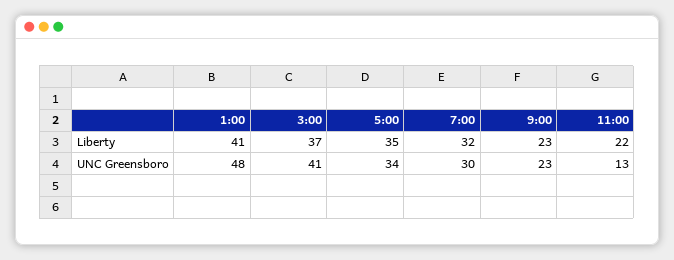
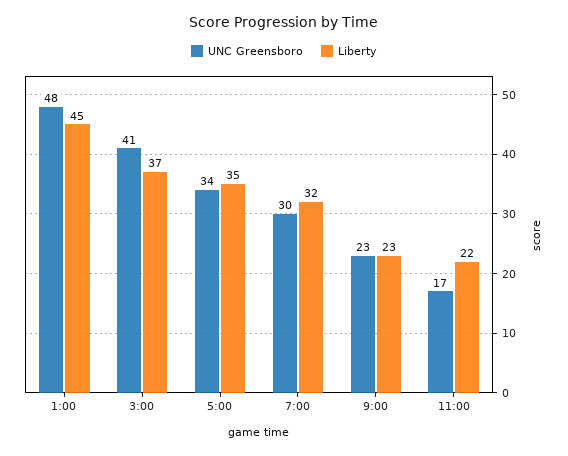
Liberty, 1:00: 41 -> 45
UNC Greensboro, 11:00: 13 -> 17

